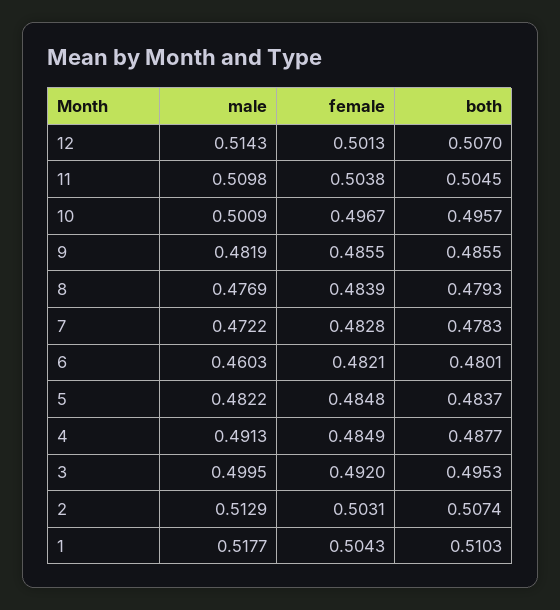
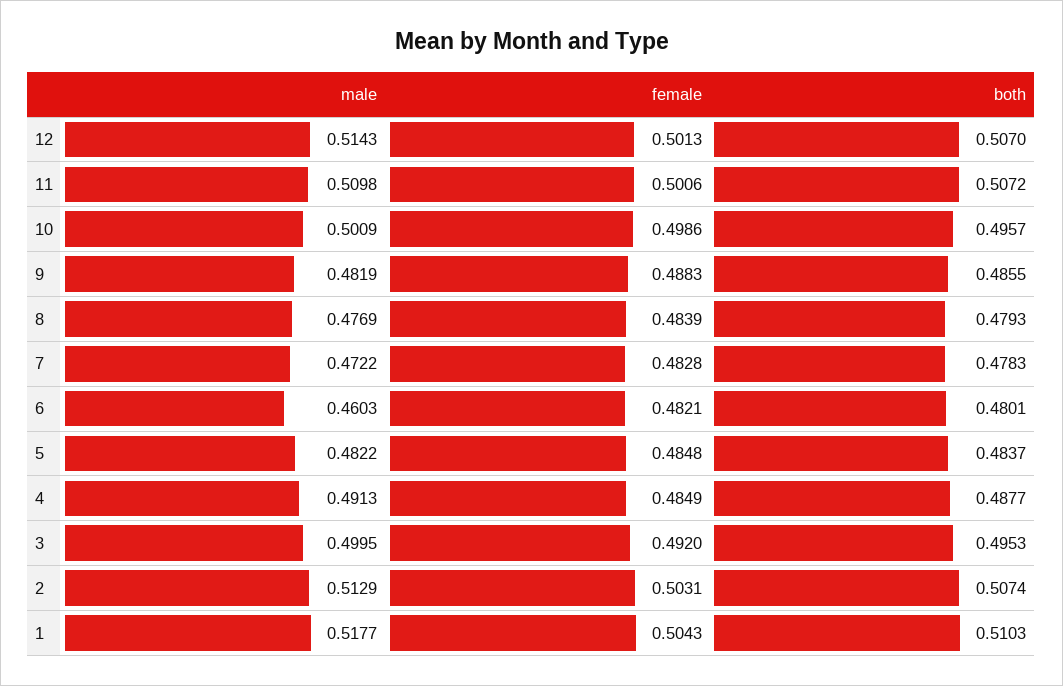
female, 11: 0.5038 -> 0.5006
both, 11: 0.5045 -> 0.5072
female, 10: 0.4967 -> 0.4986
female, 9: 0.4855 -> 0.4883

